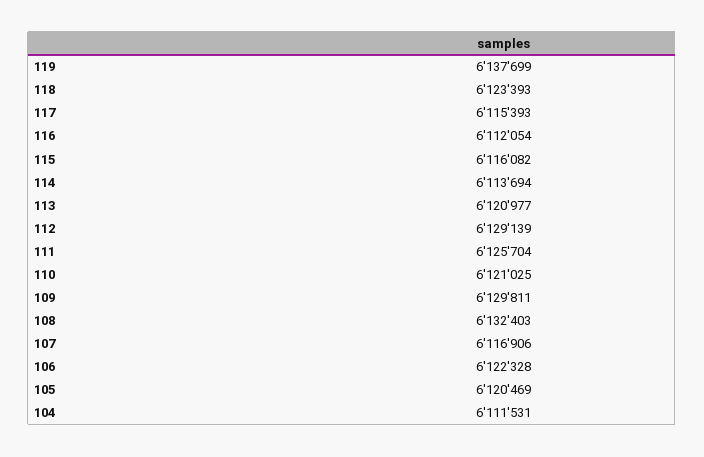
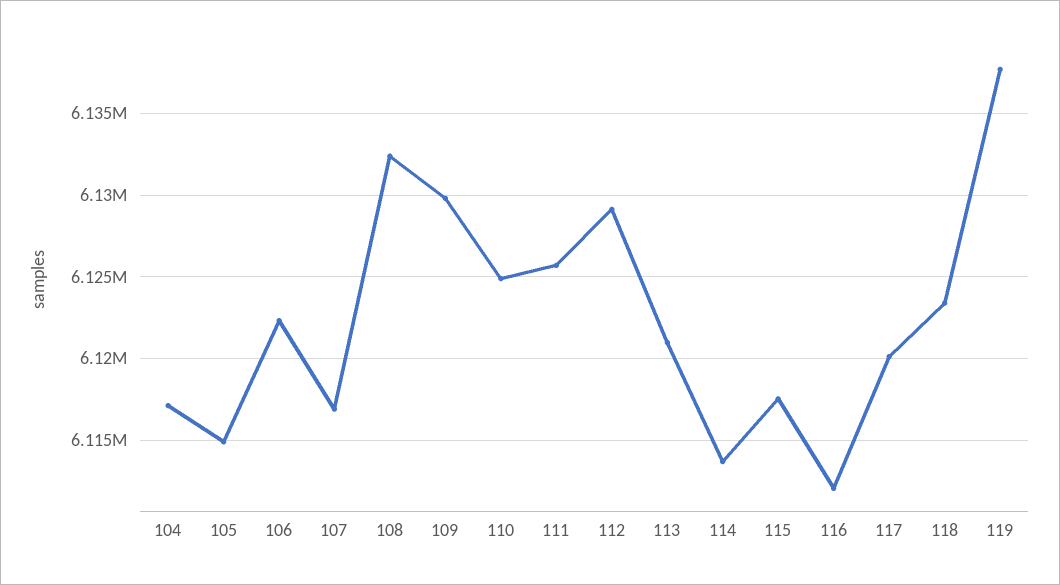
117: 6115393 -> 6120000
115: 6116082 -> 6117500
110: 6121025 -> 6125000
105: 6120469 -> 6115000
104: 6111531 -> 6117000

